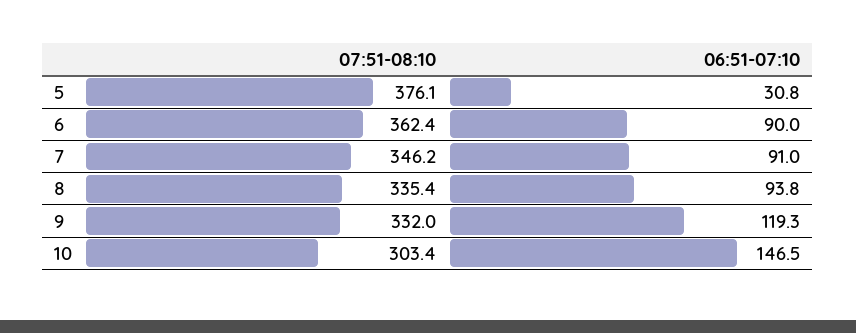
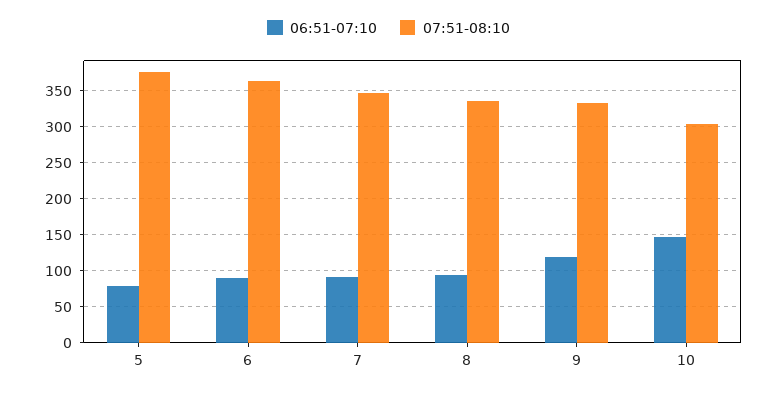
06:51-07:10, 5: 30.8 -> 80

